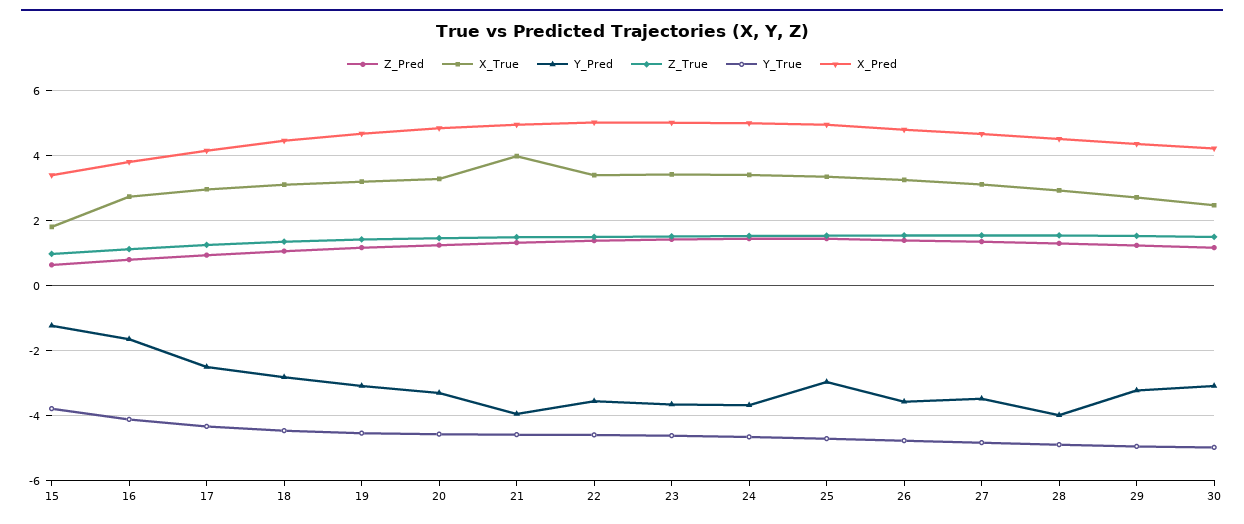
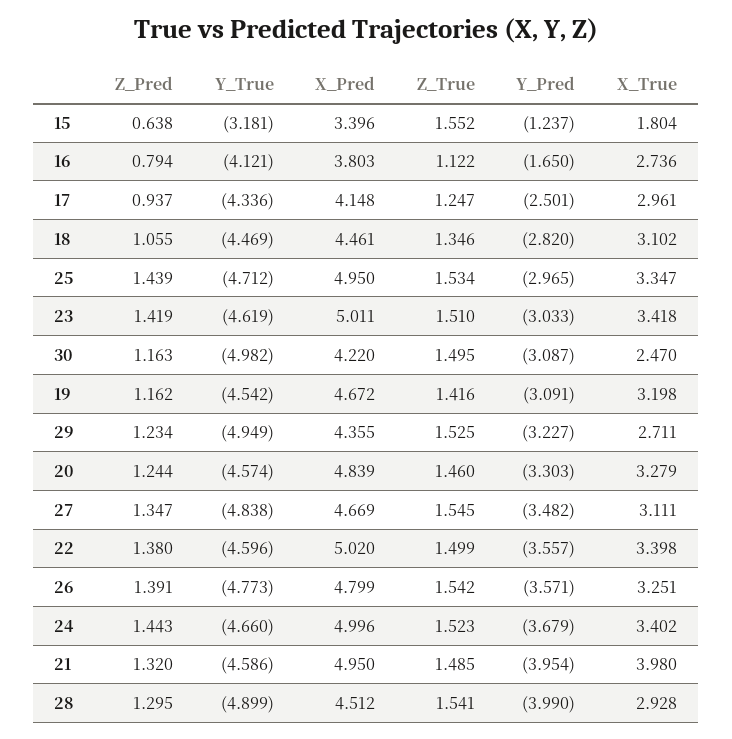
Z_True, 15: 1 -> 1.552
Y_True, 15: -3.8 -> -3.181
Y_Pred, 23: -3.6 -> -3.033

